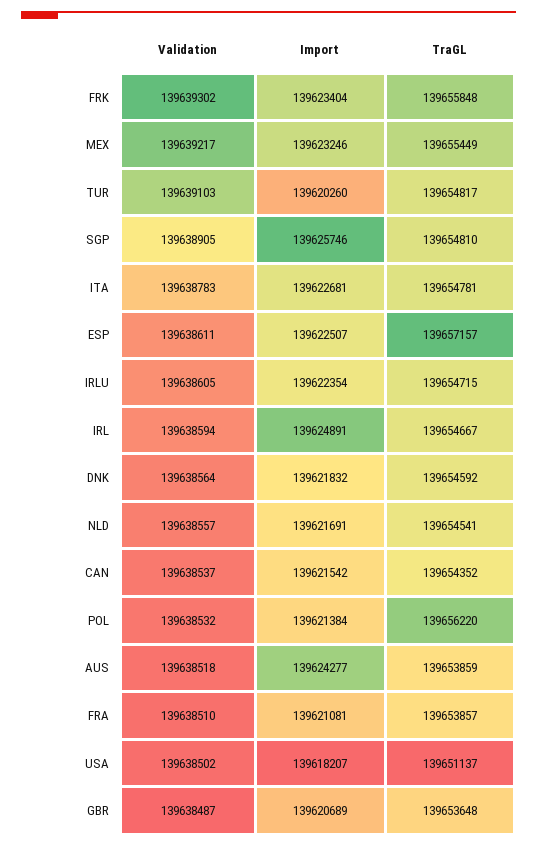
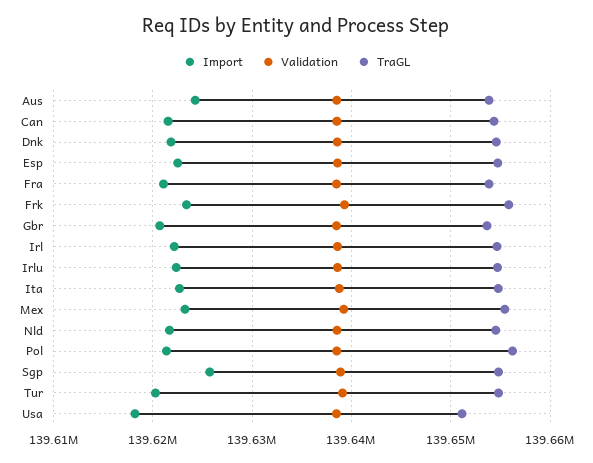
TraGL, ESP: 139657157 -> 139655000
Import, IRL: 139624891 -> 139622000

